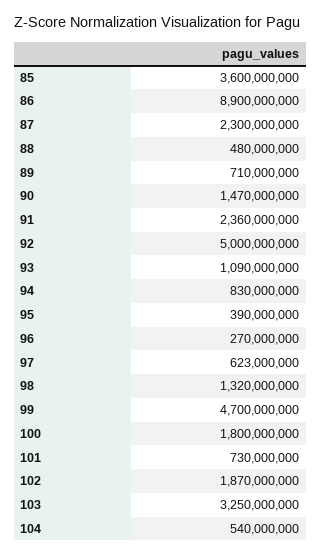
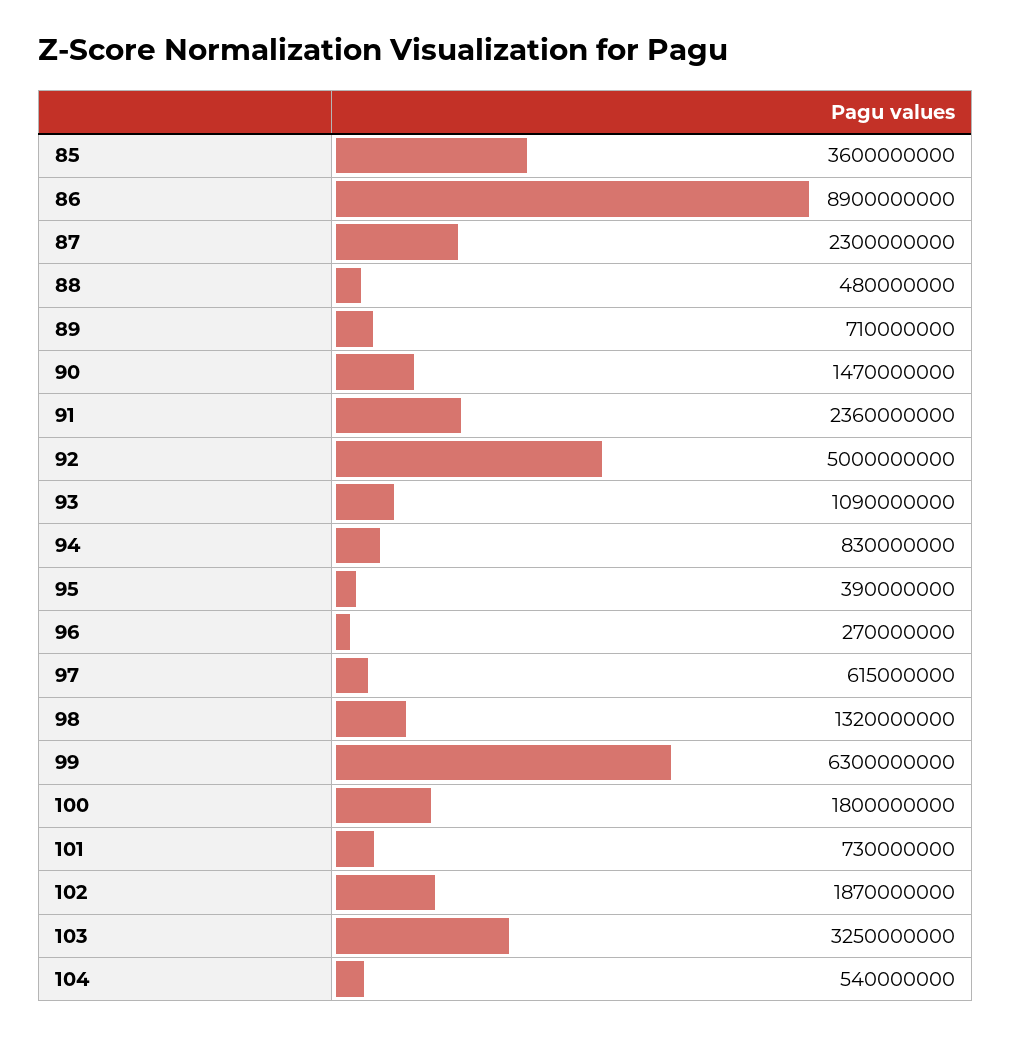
97: 623000000 -> 615000000
99: 4700000000 -> 6300000000

